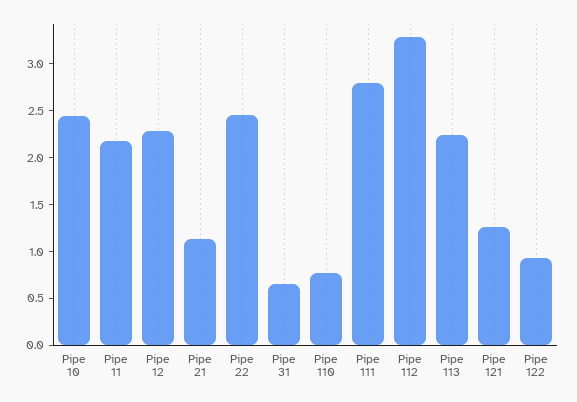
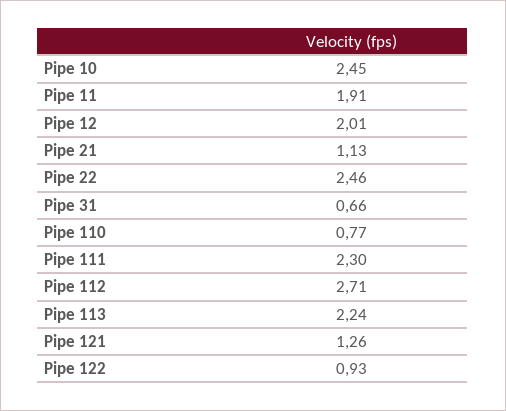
Pipe 11: 2.2 -> 1.91
Pipe 12: 2.3 -> 2.01
Pipe 111: 2.8 -> 2.3
Pipe 112: 3.3 -> 2.71

